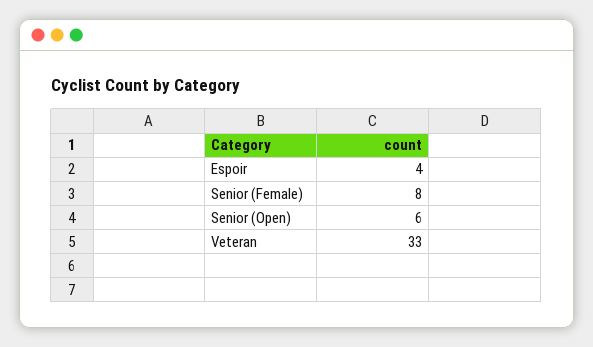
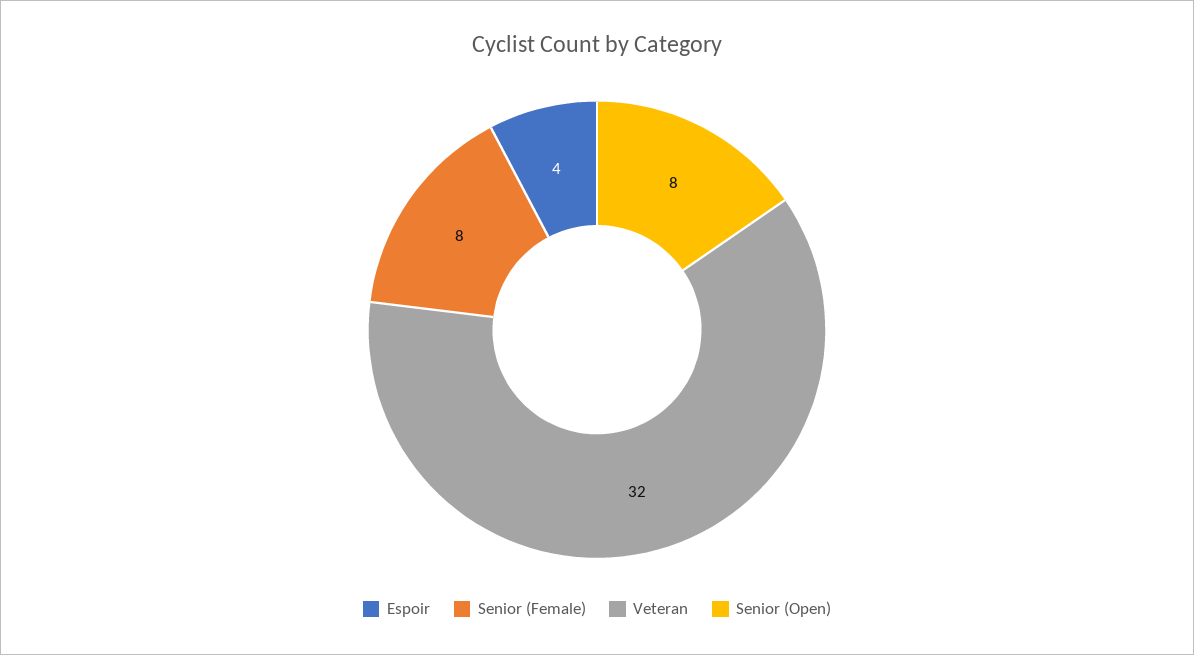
Senior (Open): 6 -> 8
Veteran: 33 -> 32

